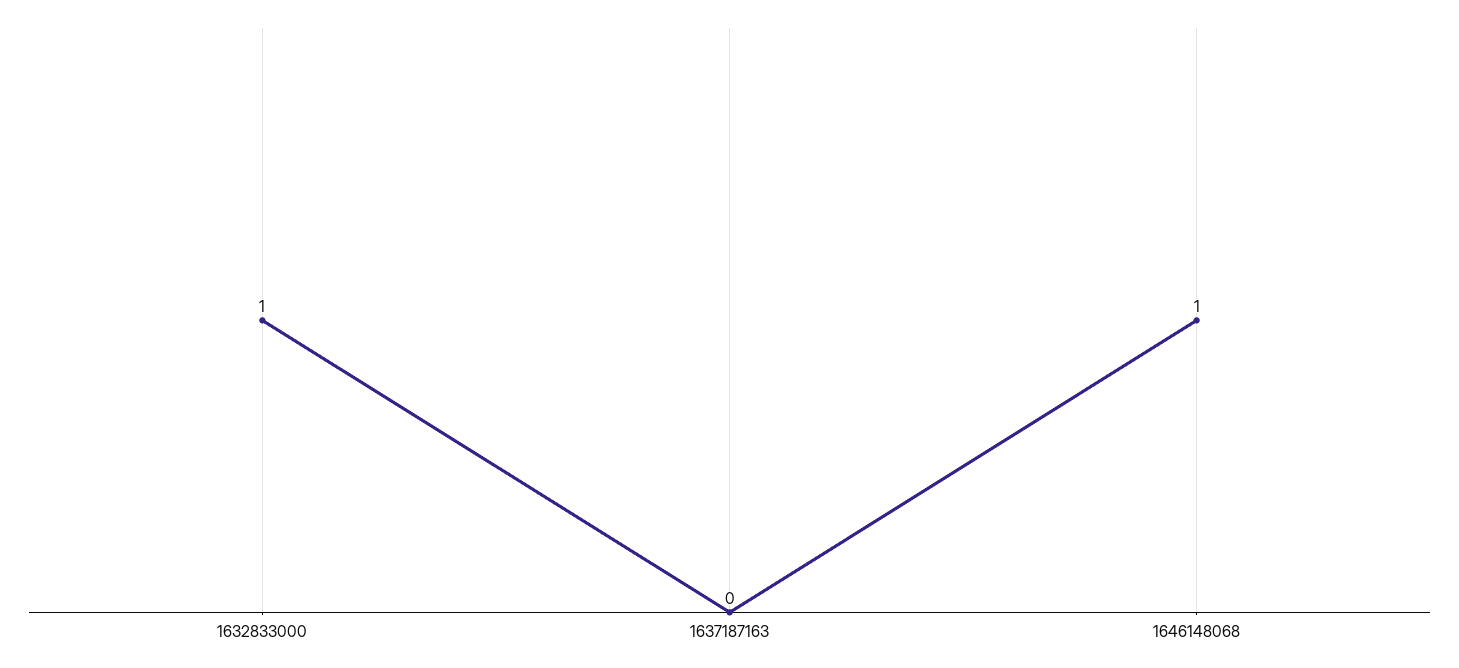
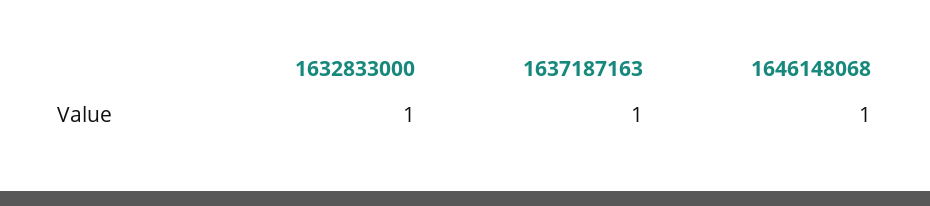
1637187163: 0 -> 1

